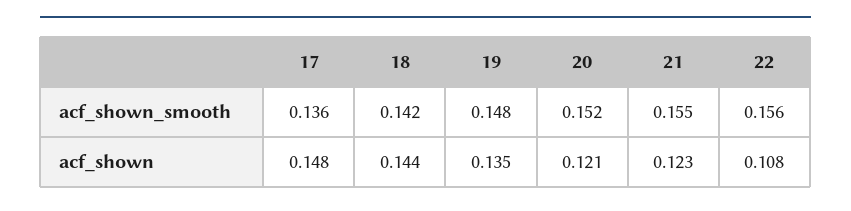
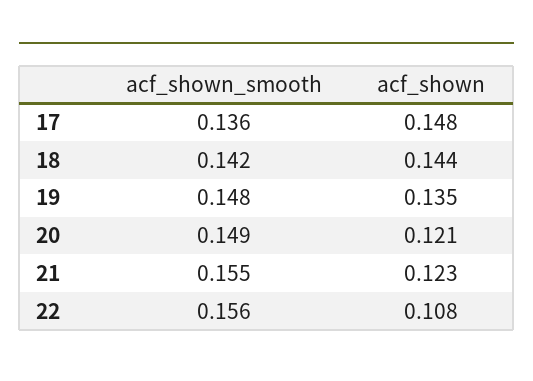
20, acf_shown_smooth: 0.152 -> 0.149

